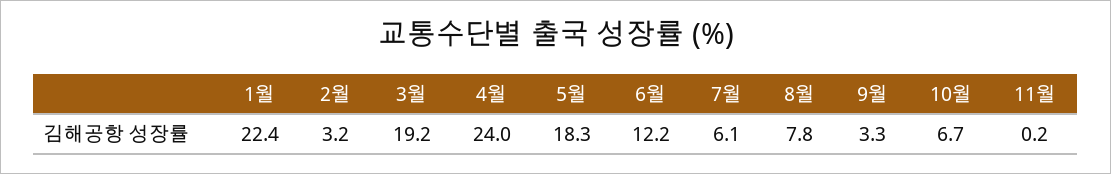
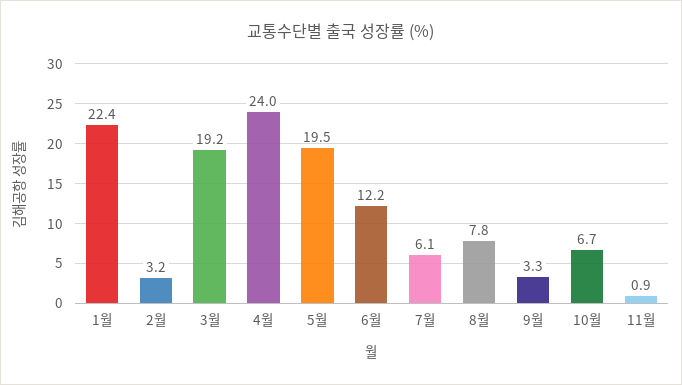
5월: 18.3 -> 19.5
11월: 0.2 -> 0.9

